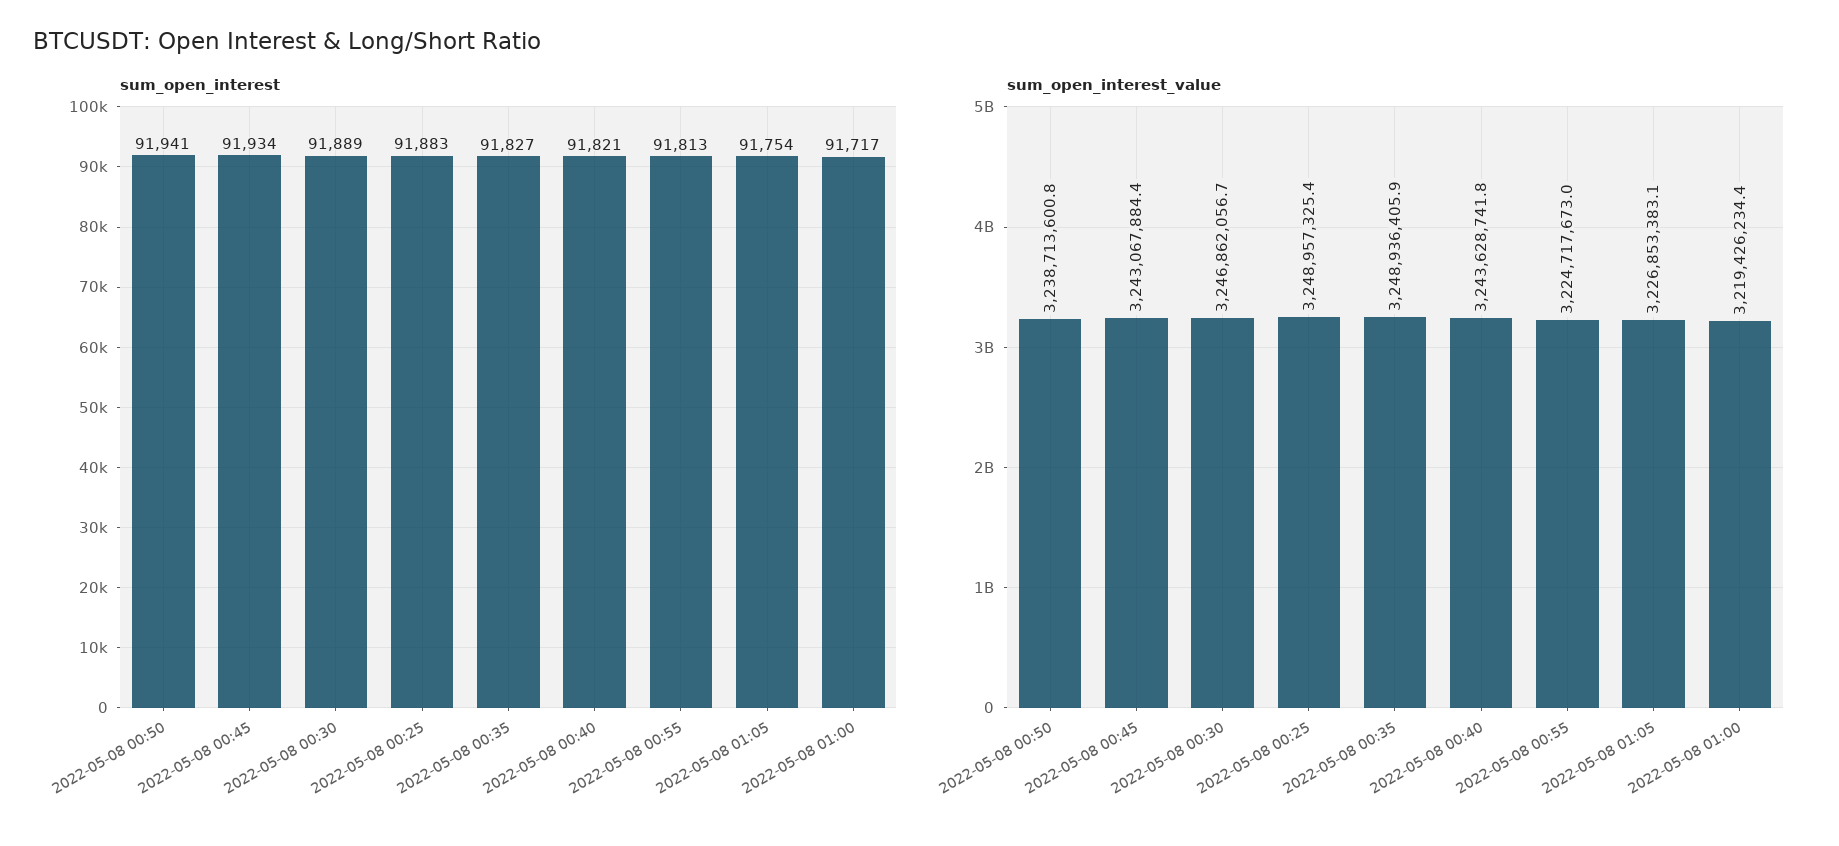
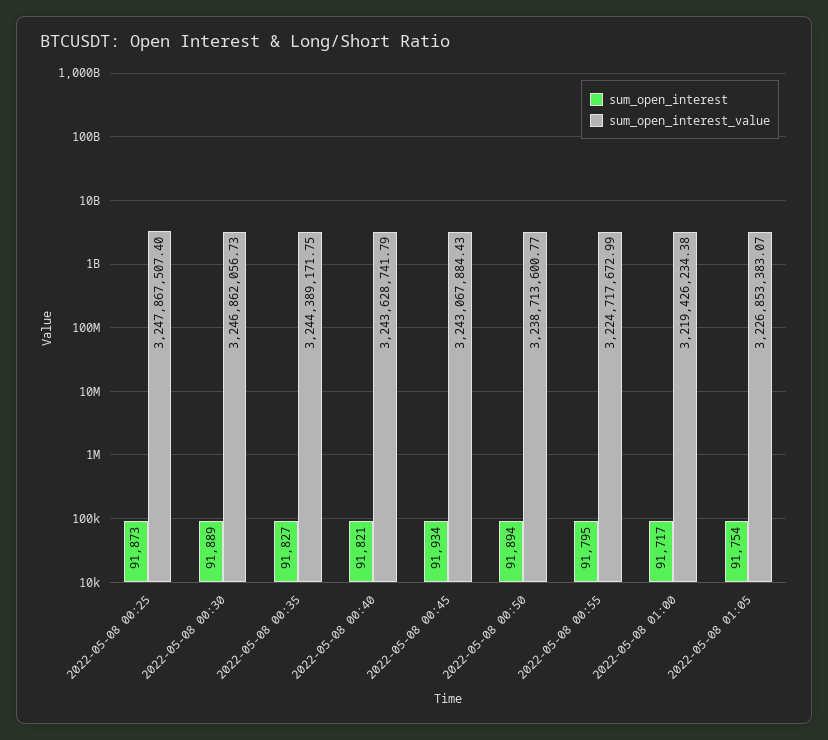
sum_open_interest, 2022-05-08 00:50: 91941 -> 91894
sum_open_interest, 2022-05-08 00:25: 91883 -> 91873
sum_open_interest, 2022-05-08 00:55: 91813 -> 91795
sum_open_interest_value, 2022-05-08 00:25: 3248957325.4 -> 3247867507.4
sum_open_interest_value, 2022-05-08 00:35: 3248936405.9 -> 3244389171.75

